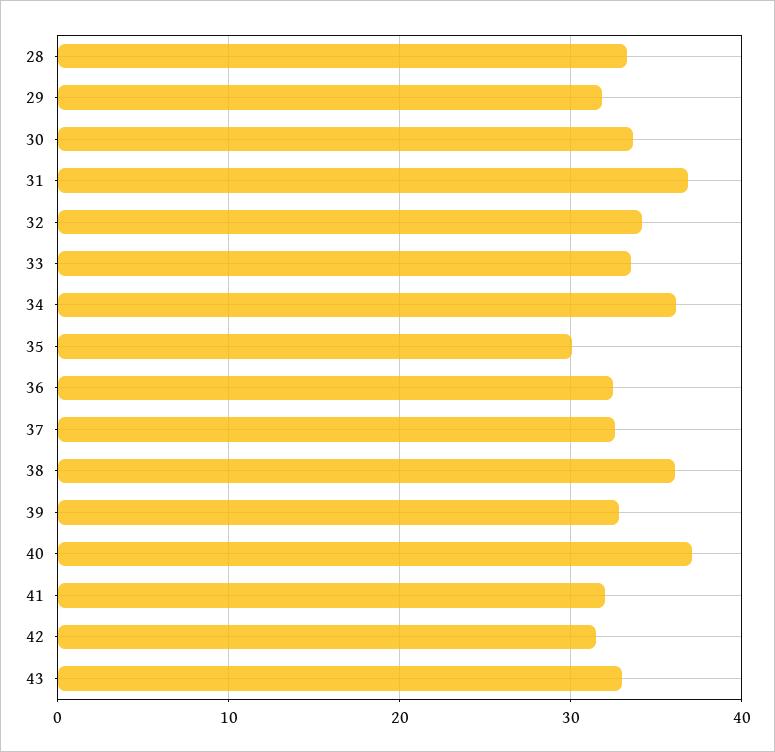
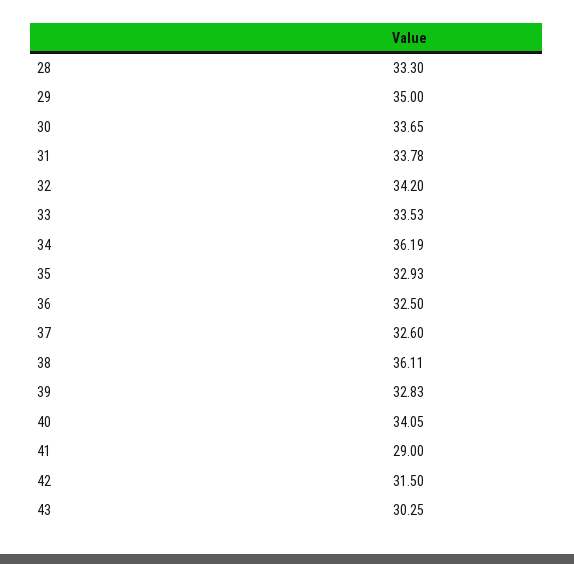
29: 32 -> 35
31: 37 -> 33.78
35: 30 -> 32.93
40: 37 -> 34.05
41: 32 -> 29
43: 33 -> 30.25

